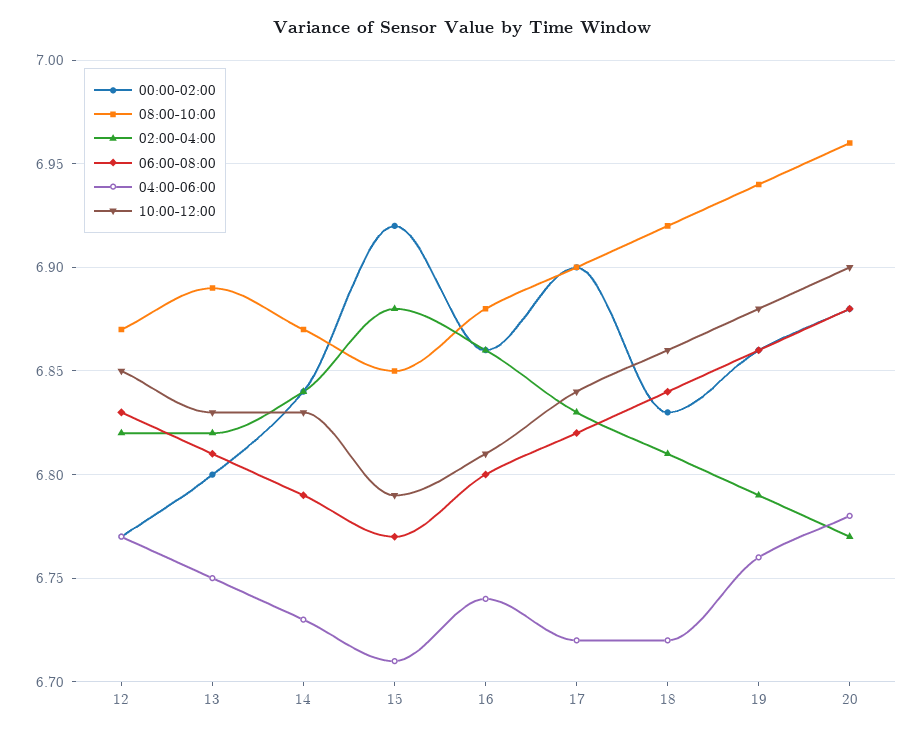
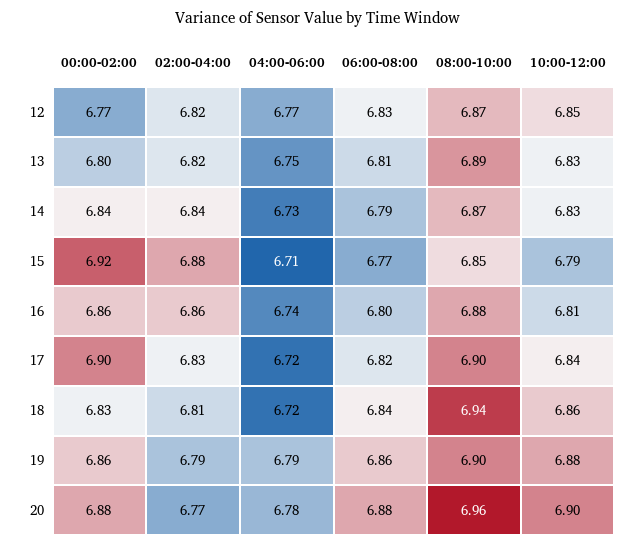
08:00-10:00, 18: 6.92 -> 6.94
08:00-10:00, 19: 6.94 -> 6.9
04:00-06:00, 19: 6.76 -> 6.79

